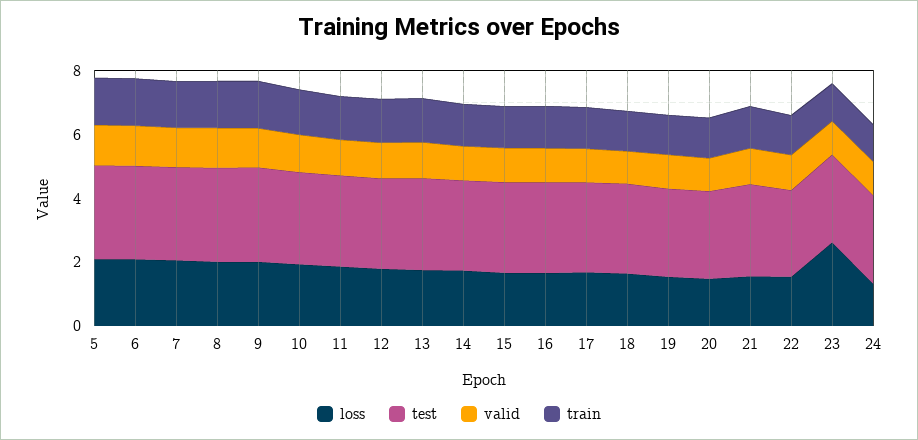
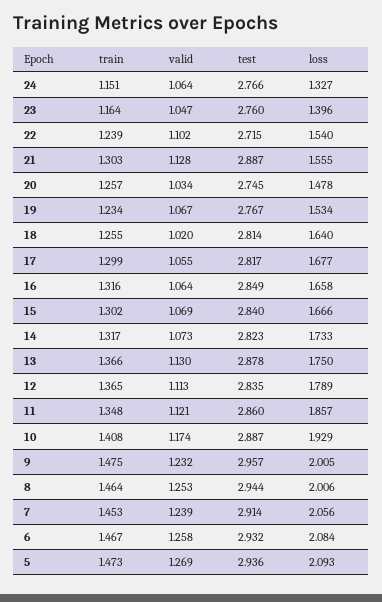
loss, 23: 2.5 -> 1.396

